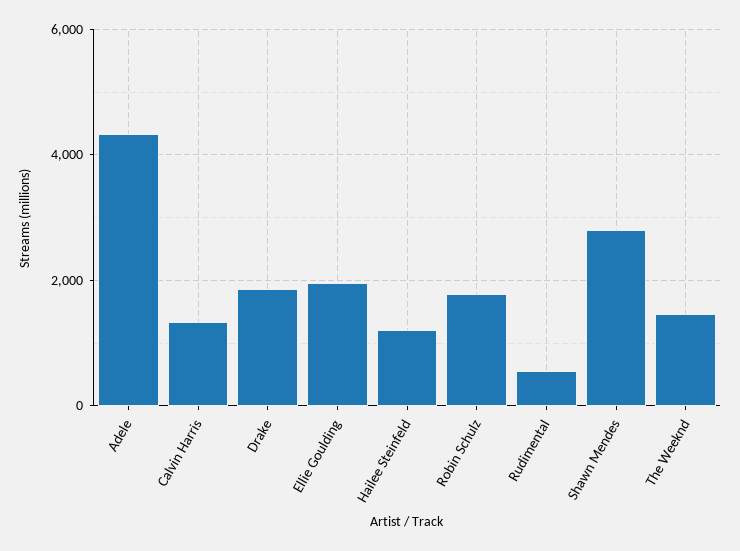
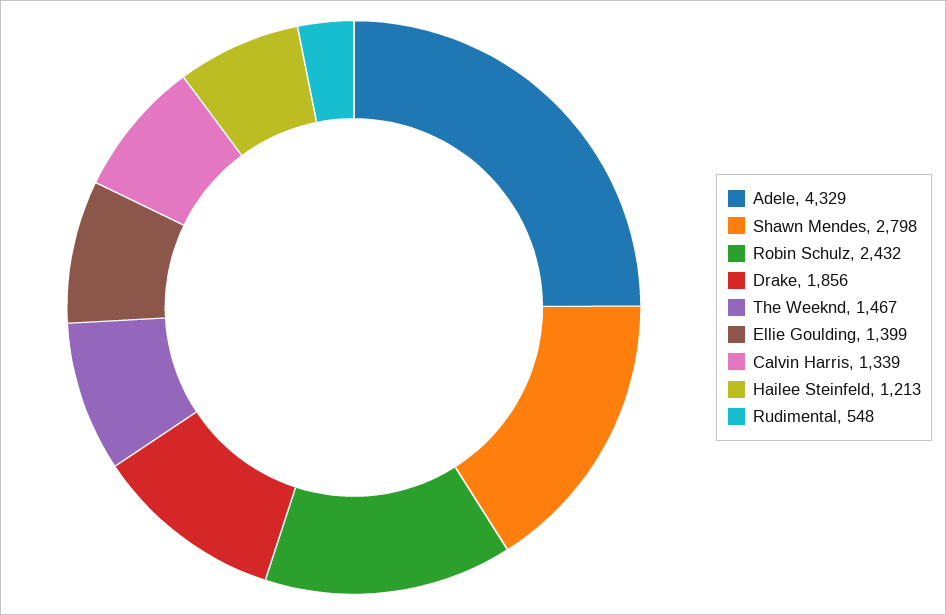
Ellie Goulding: 2000 -> 1399
Robin Schulz: 1800 -> 2432

